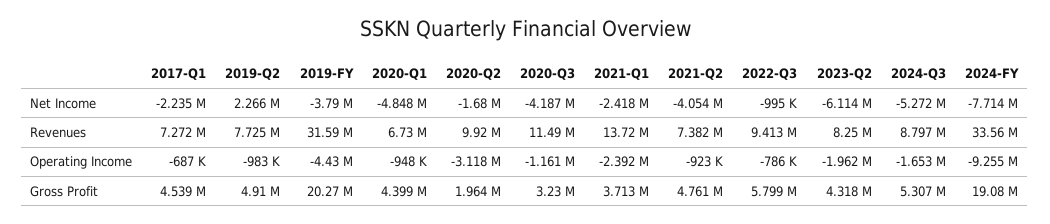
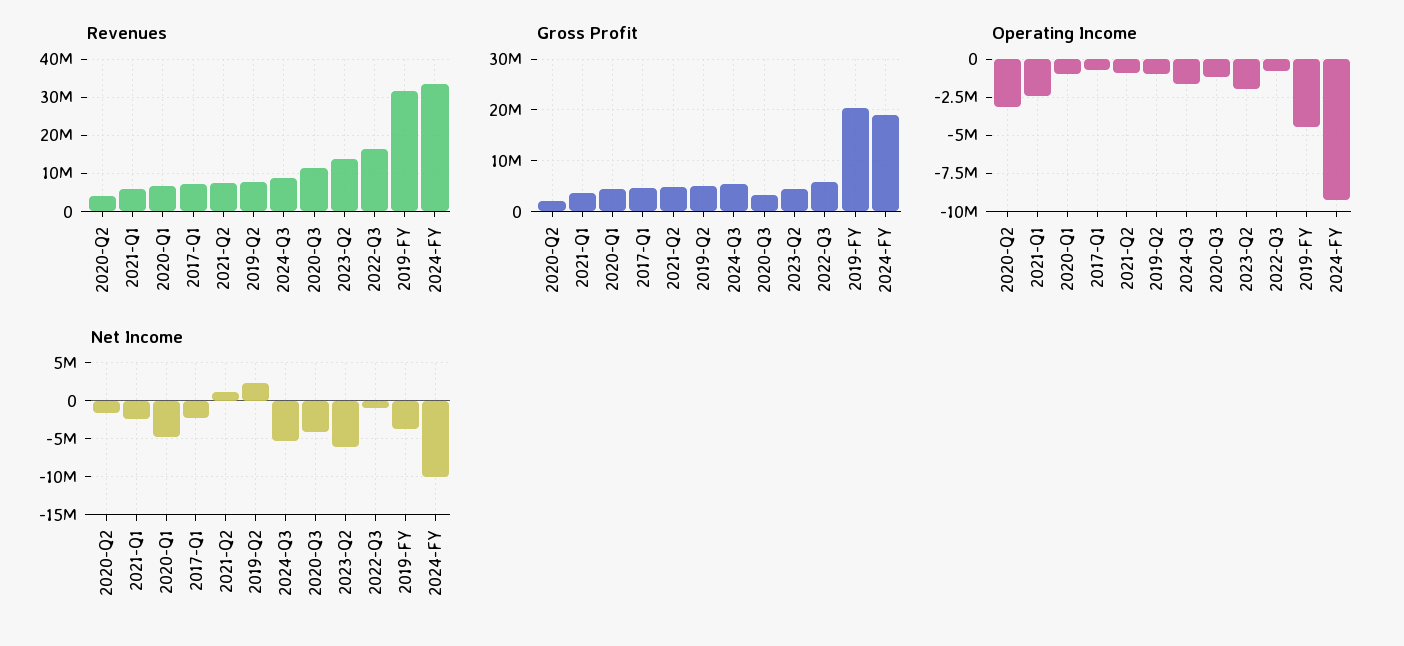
Net Income, 2021-Q2: -4054000 -> 1000000
Net Income, 2024-FY: -7714000 -> -10000000
Revenues, 2020-Q2: 9920000 -> 4000000
Revenues, 2021-Q1: 13720000 -> 6000000
Revenues, 2022-Q3: 9413000 -> 16000000
Revenues, 2023-Q2: 8250000 -> 14000000

